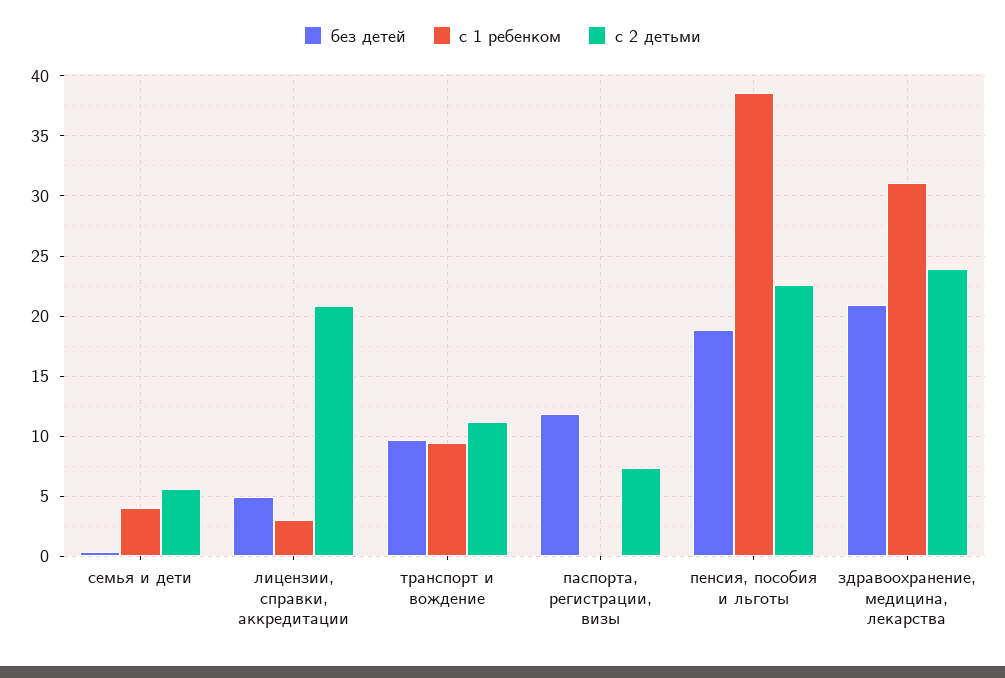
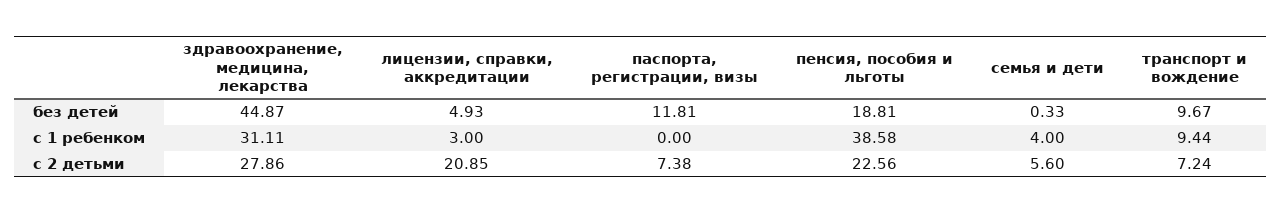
с 2 детьми, транспорт и вождение: 11 -> 7.24
без детей, здравоохранение, медицина, лекарства: 21 -> 44.87
с 2 детьми, здравоохранение, медицина, лекарства: 24 -> 27.86

